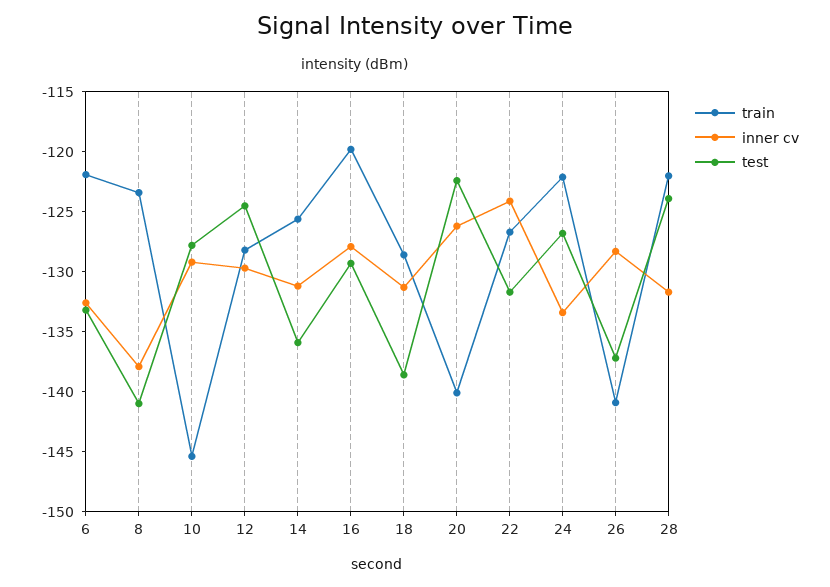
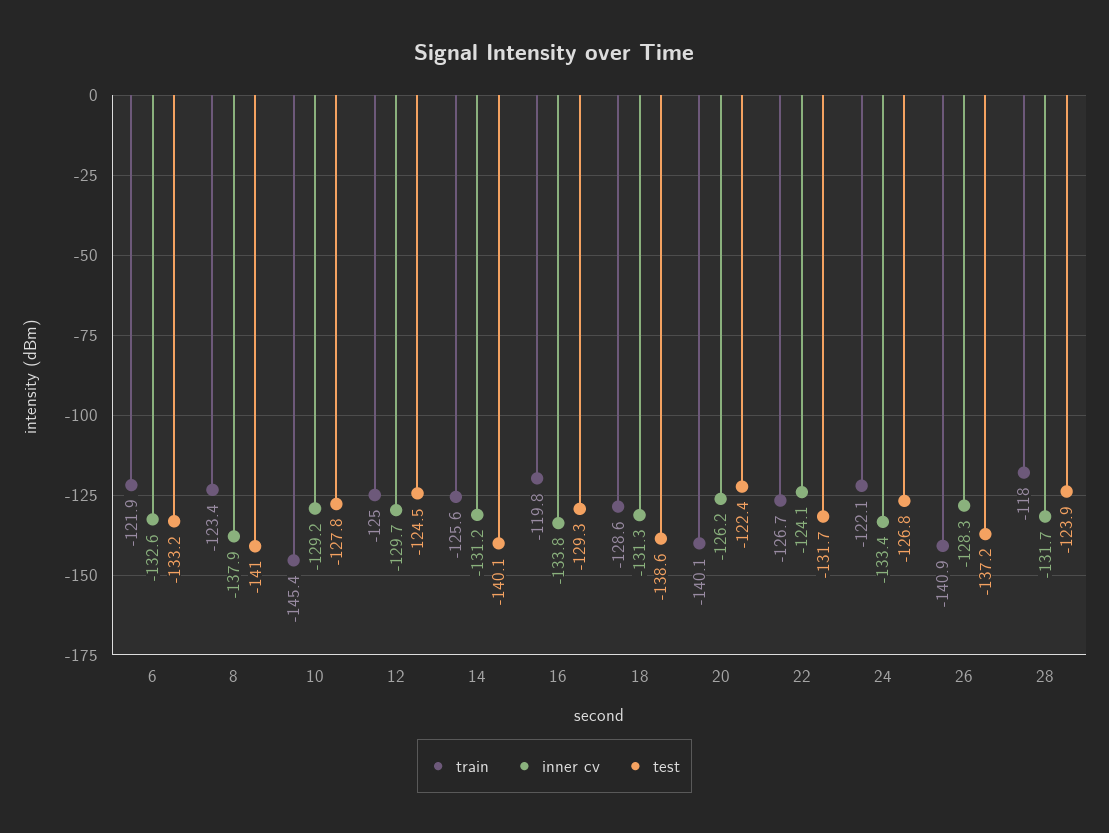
train, 12: -128 -> -125
test, 14: -136 -> -140.1
inner cv, 16: -128 -> -133.8
train, 28: -122 -> -118

